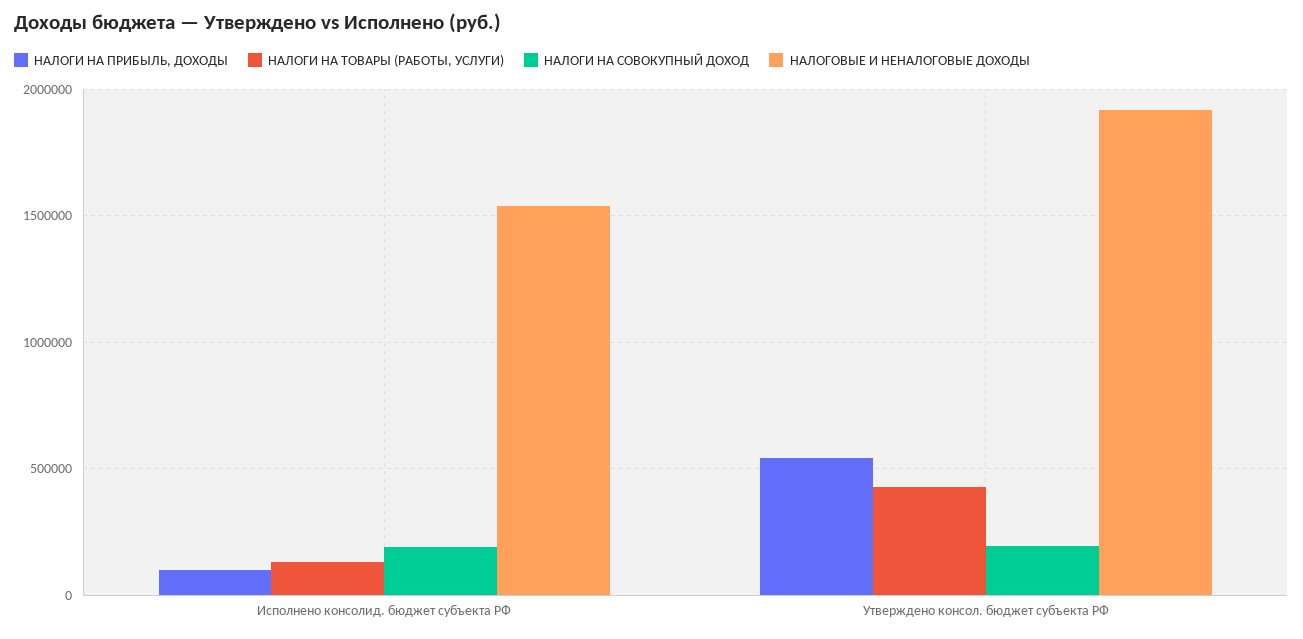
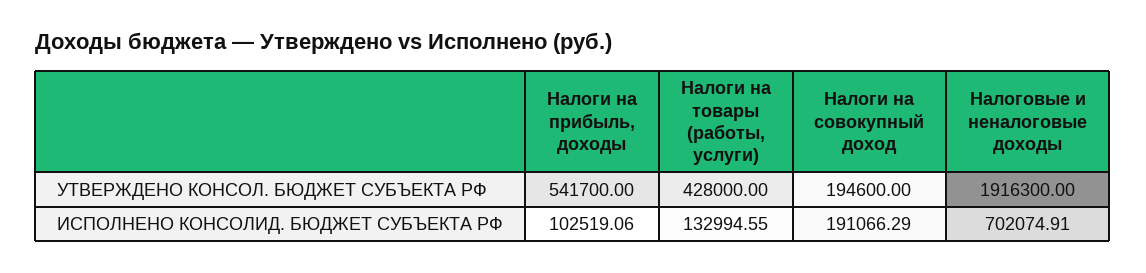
НАЛОГОВЫЕ И НЕНАЛОГОВЫЕ ДОХОДЫ, Исполнено консолид. бюджет субъекта РФ: 1550000 -> 702074.91

